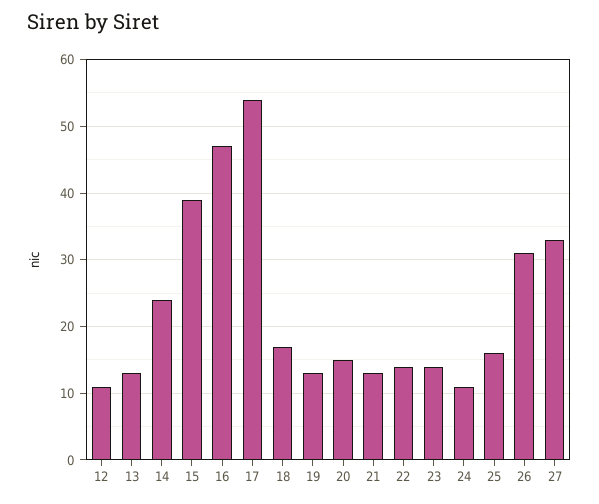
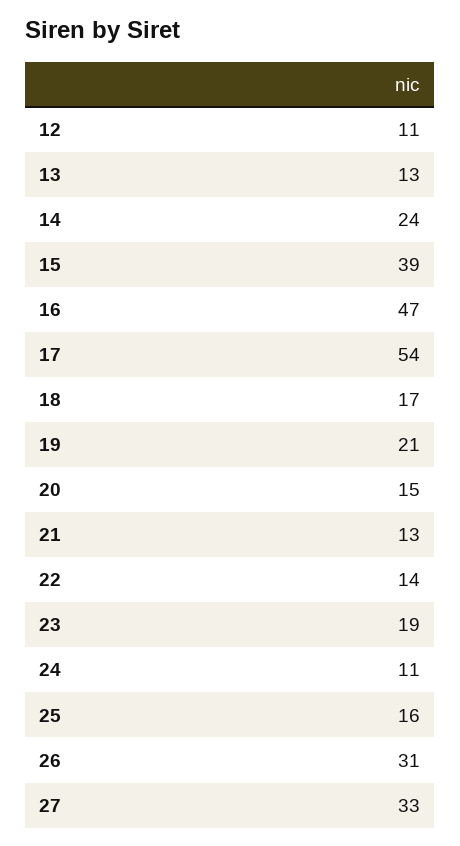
19: 13 -> 21
23: 14 -> 19

